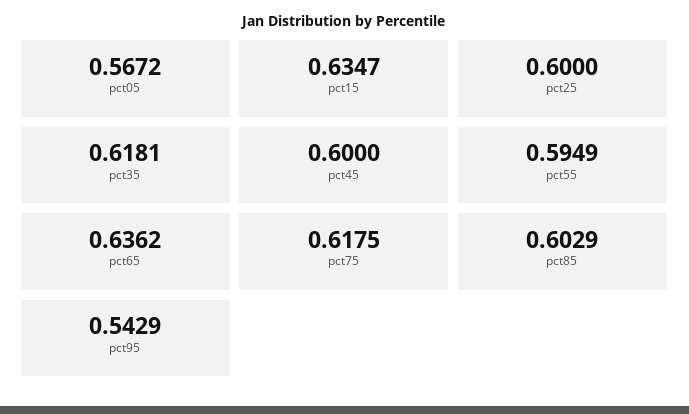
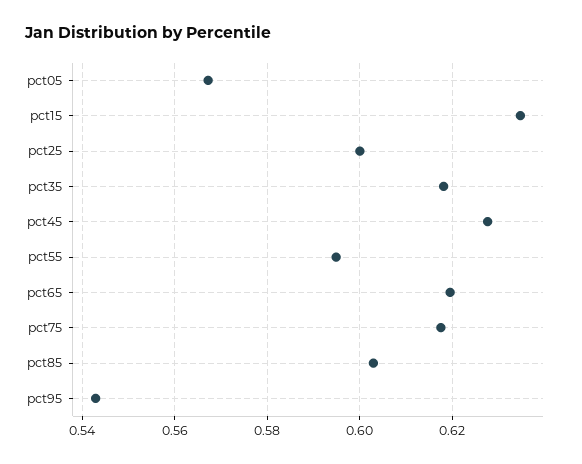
pct45: 0.6 -> 0.628
pct65: 0.6362 -> 0.62

